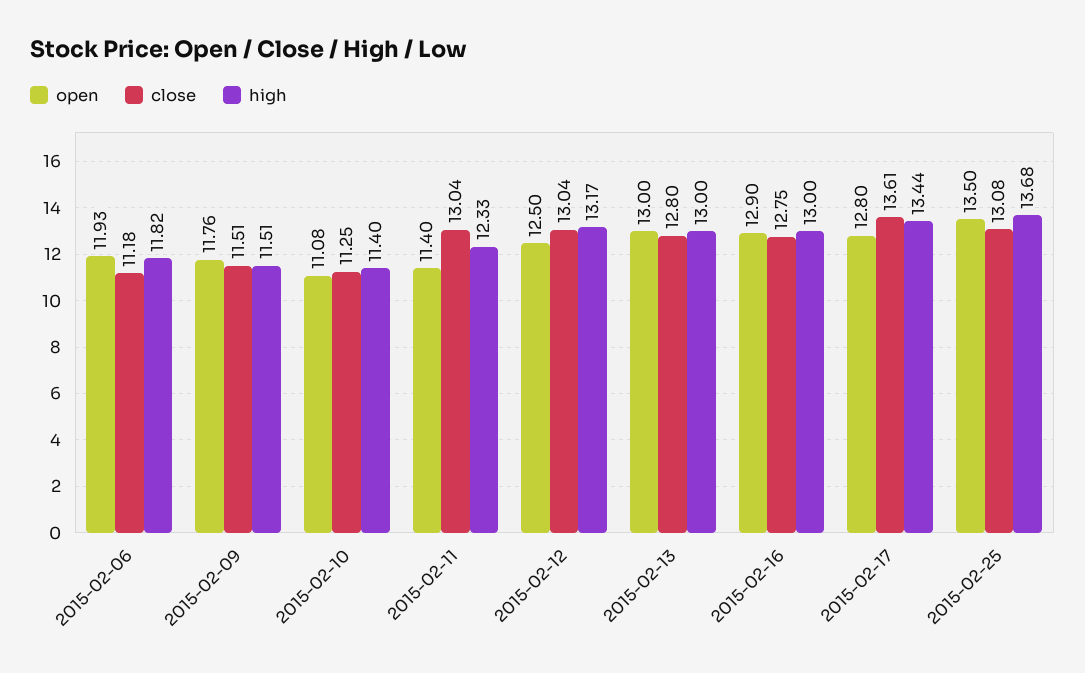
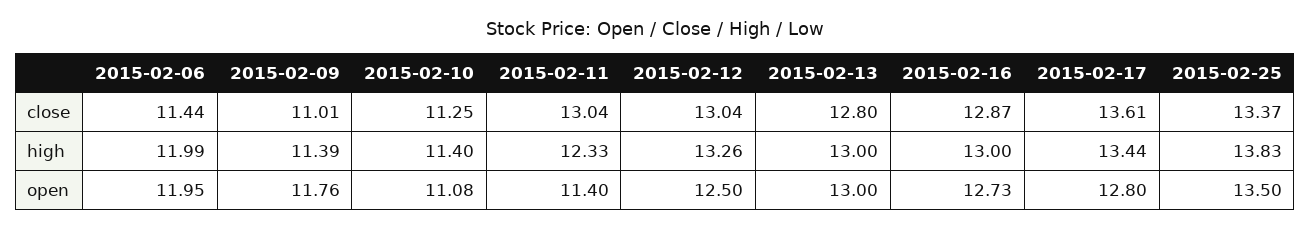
open, 2015-02-06: 11.93 -> 11.95
close, 2015-02-06: 11.18 -> 11.44
high, 2015-02-06: 11.82 -> 11.99
close, 2015-02-09: 11.51 -> 11.01
high, 2015-02-09: 11.51 -> 11.39
high, 2015-02-12: 13.17 -> 13.26
open, 2015-02-16: 12.9 -> 12.73
close, 2015-02-16: 12.75 -> 12.87
close, 2015-02-25: 13.08 -> 13.37
high, 2015-02-25: 13.68 -> 13.83

